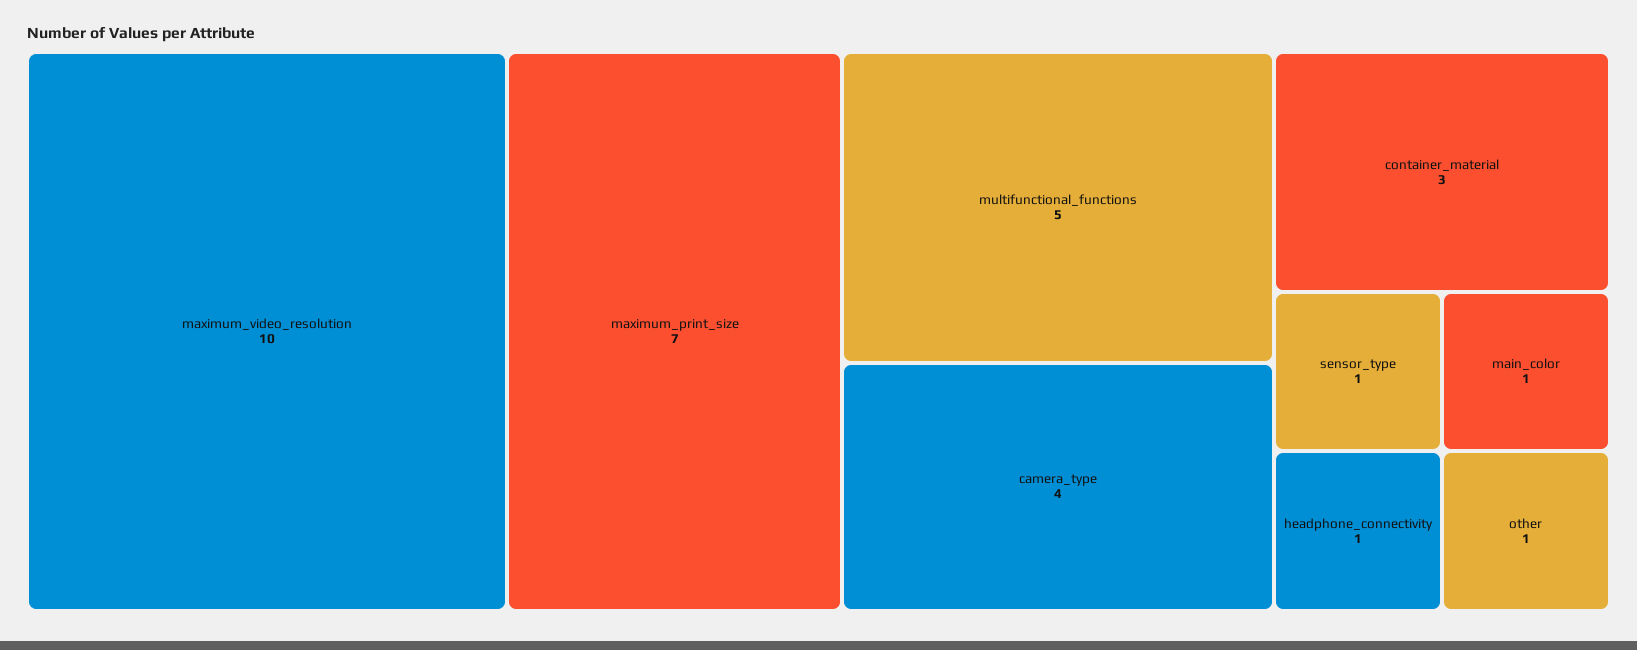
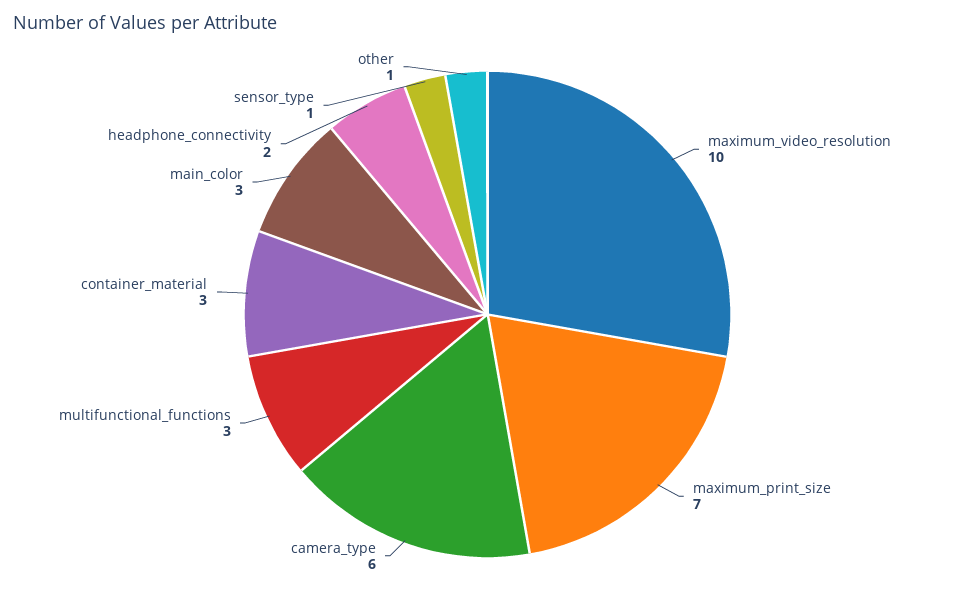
multifunctional_functions: 5 -> 3
camera_type: 4 -> 6
headphone_connectivity: 1 -> 2
main_color: 1 -> 3

